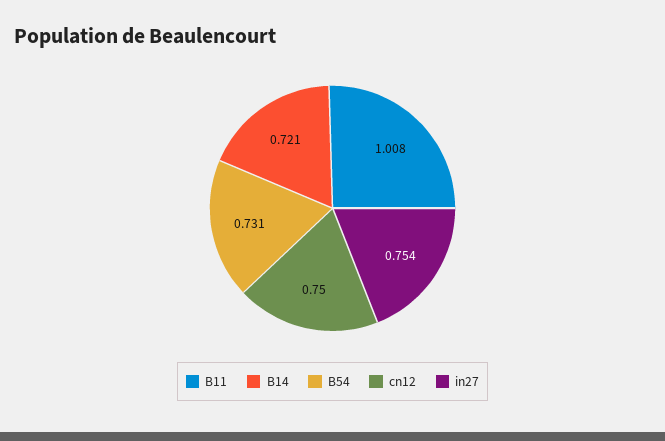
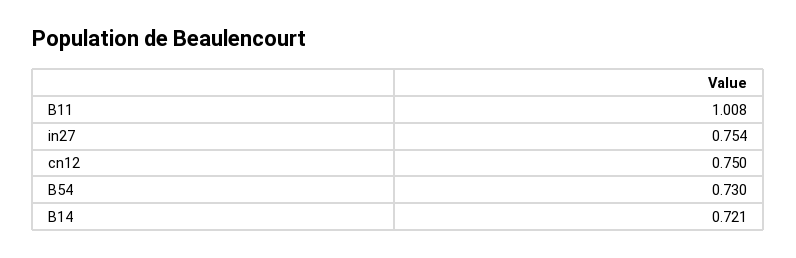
B54: 0.731 -> 0.73

